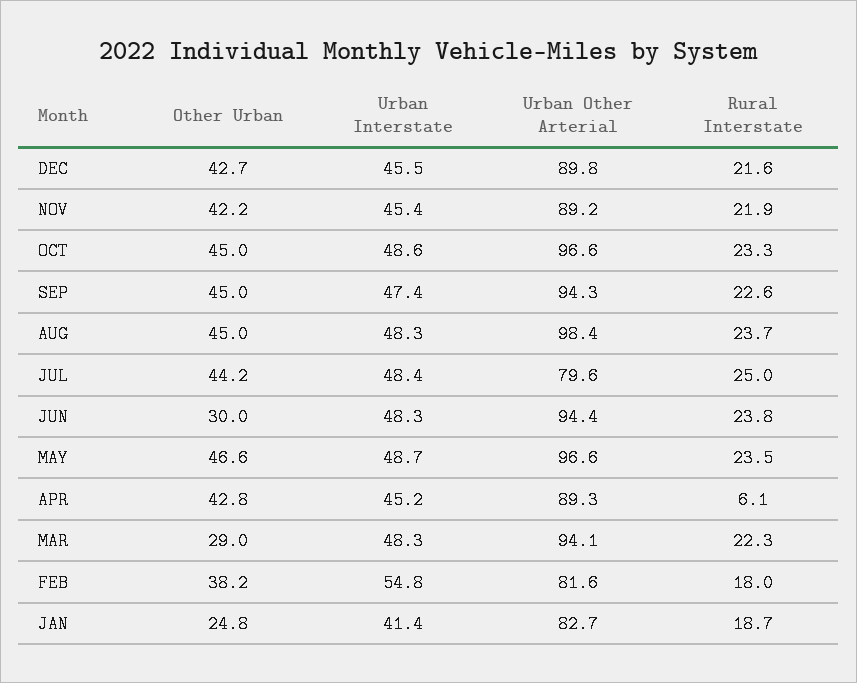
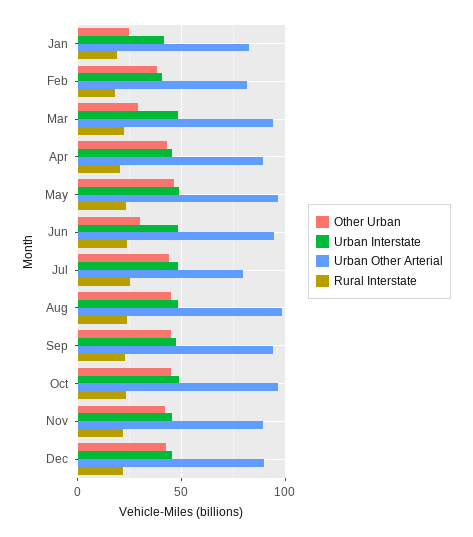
Rural Interstate, APR: 6.1 -> 20
Urban Interstate, FEB: 54.8 -> 40

